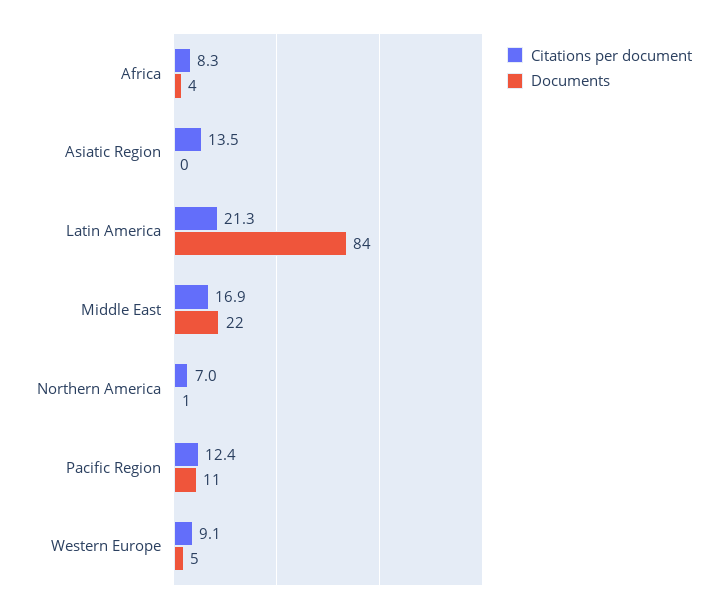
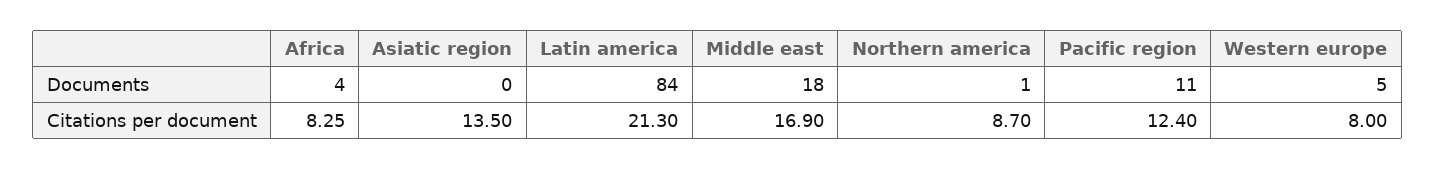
Documents, Middle East: 22 -> 18
Citations per document, Northern America: 7 -> 8.7
Citations per document, Western Europe: 9.1 -> 8

